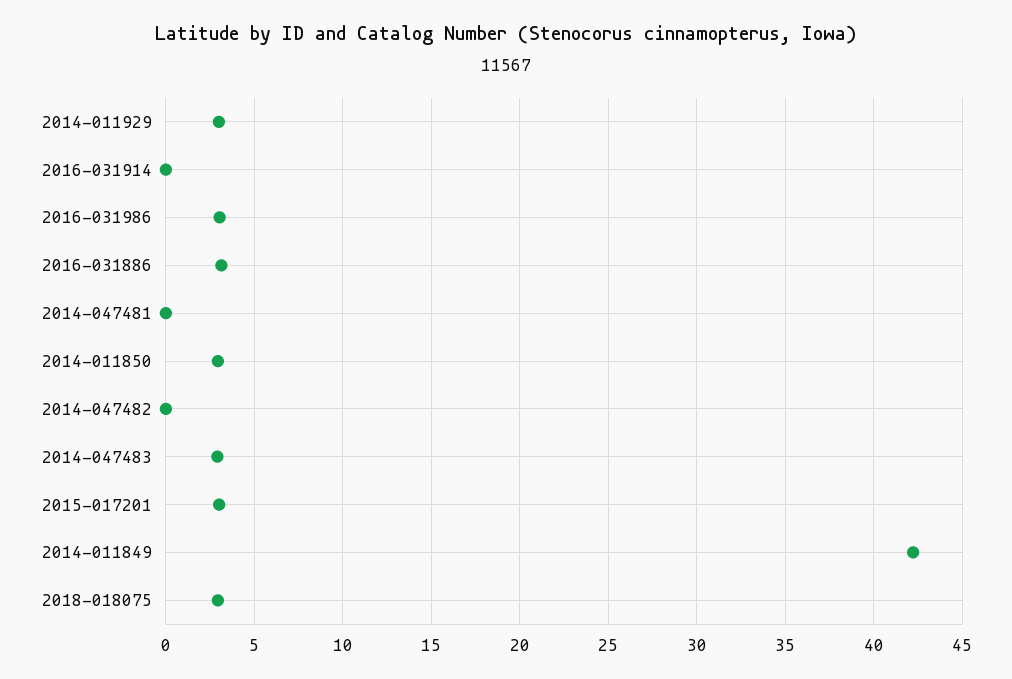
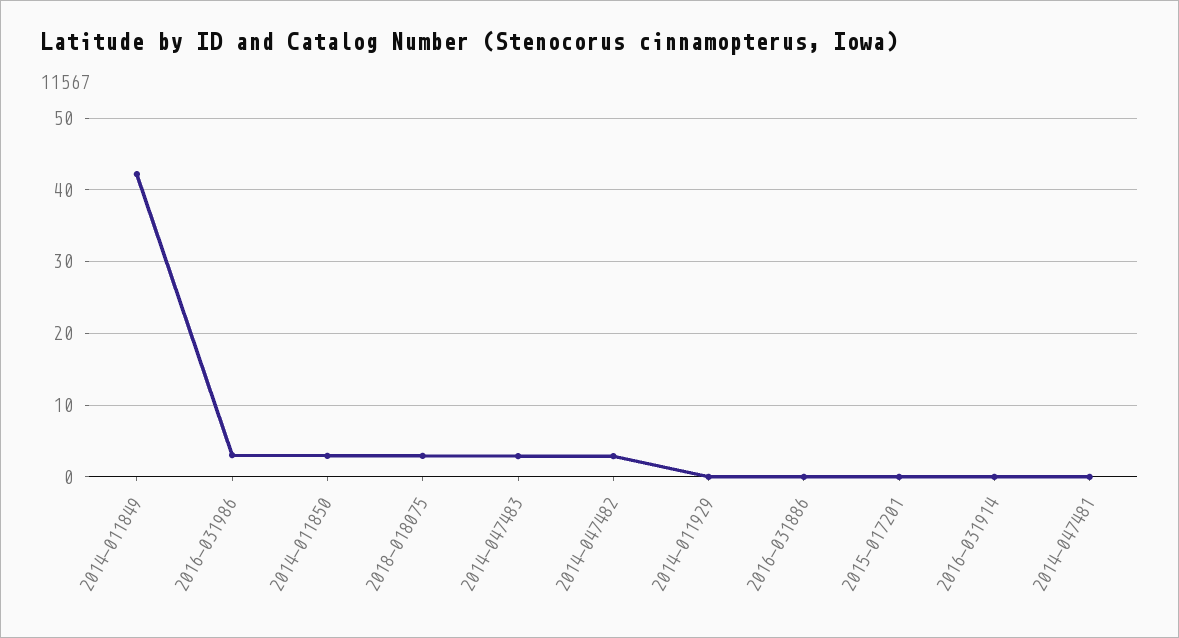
2014-011929: 3 -> 0
2016-031886: 3 -> 0
2014-047482: 0 -> 3
2015-017201: 3 -> 0

